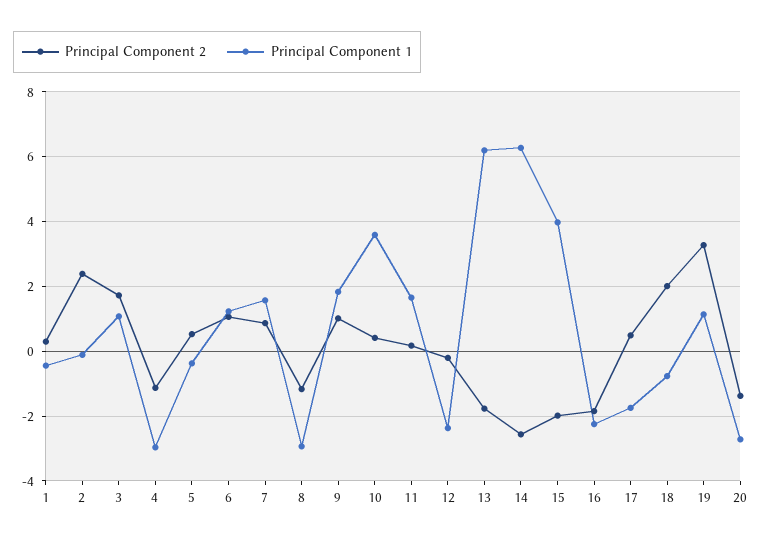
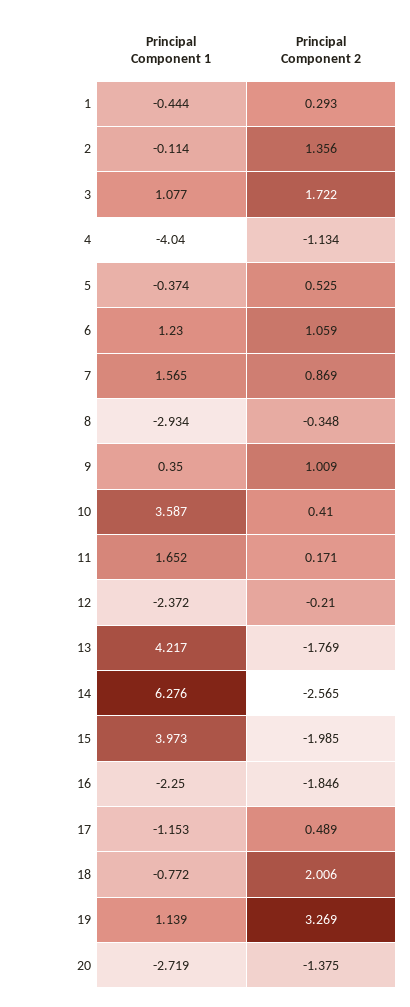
Principal Component 2, 2: 2.4 -> 1.356
Principal Component 1, 4: -3 -> -4.04
Principal Component 2, 8: -1.2 -> -0.348
Principal Component 1, 9: 1.8 -> 0.35
Principal Component 1, 13: 6.2 -> 4.217
Principal Component 1, 17: -1.8 -> -1.153

